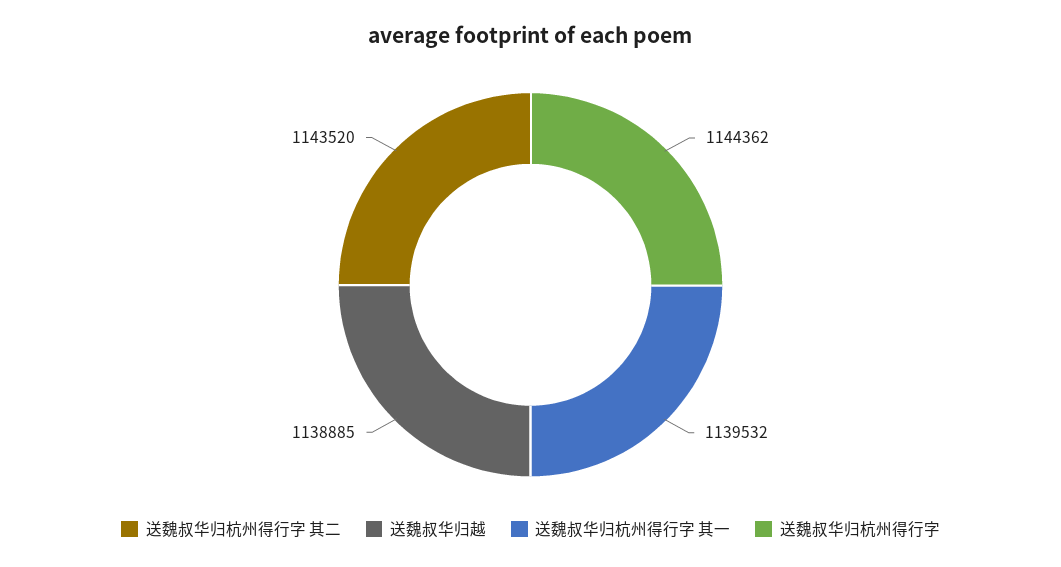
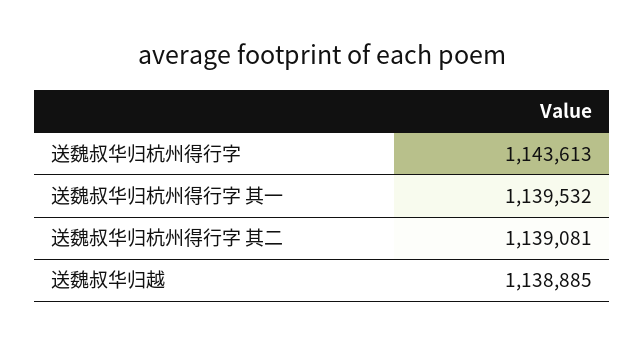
送魏叔华归杭州得行字 其二: 1143520 -> 1139081
送魏叔华归杭州得行字: 1144362 -> 1143613

